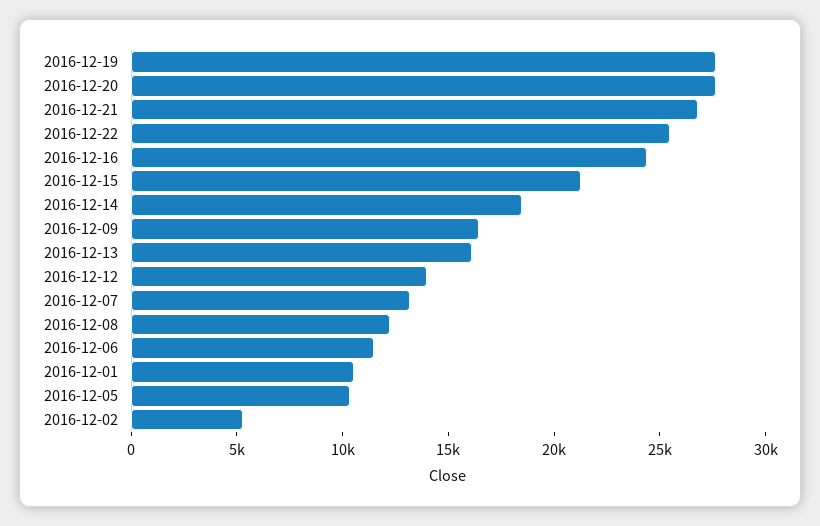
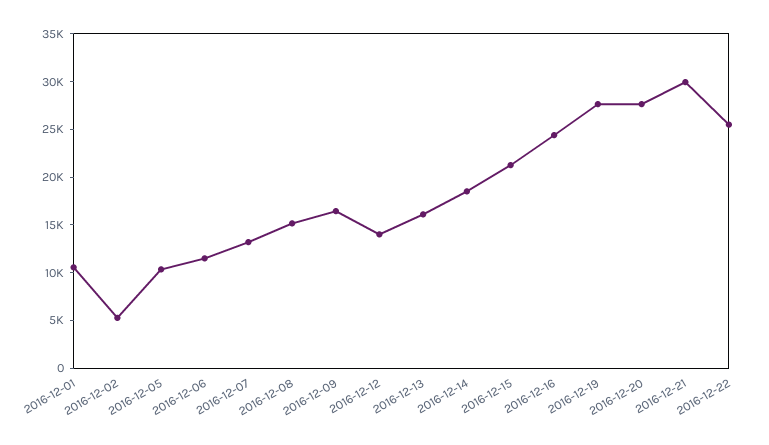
2016-12-21: 27000 -> 30000
2016-12-08: 12000 -> 15000

